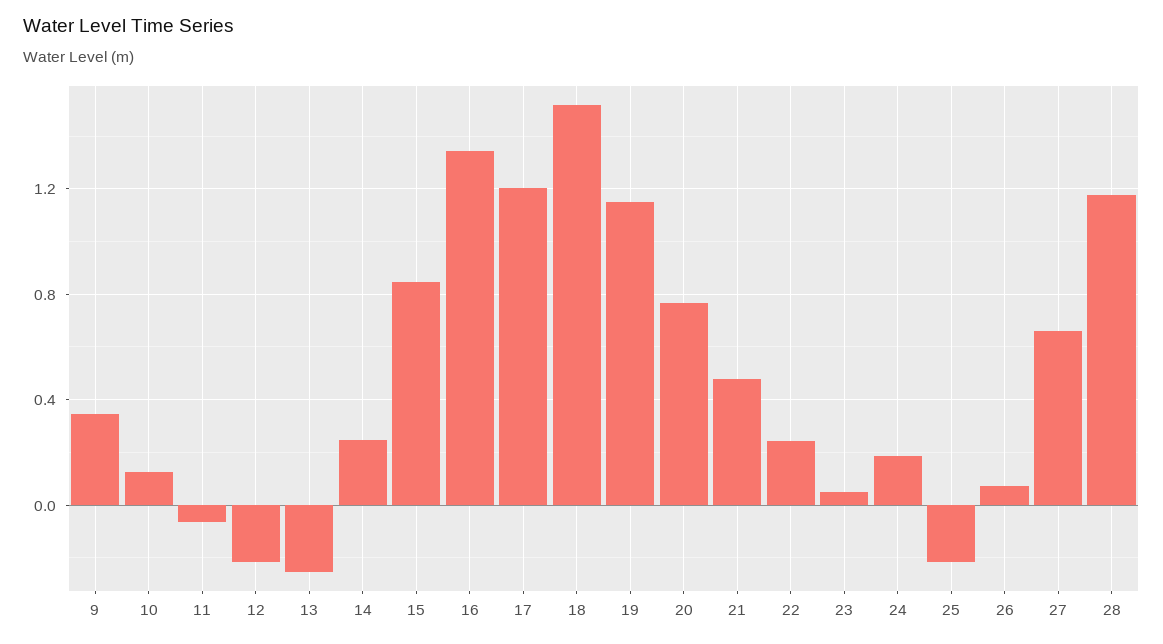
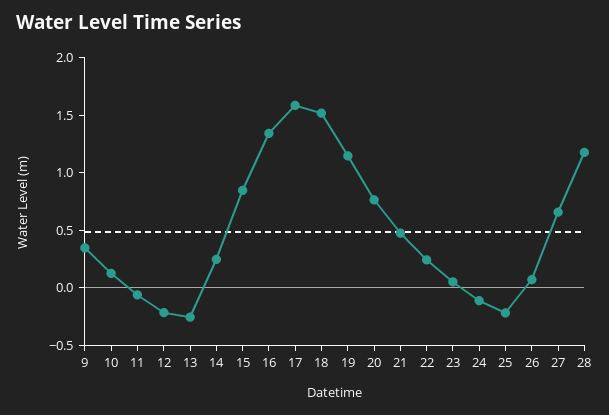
17: 1.2 -> 1.6
24: 0.2 -> -0.1

